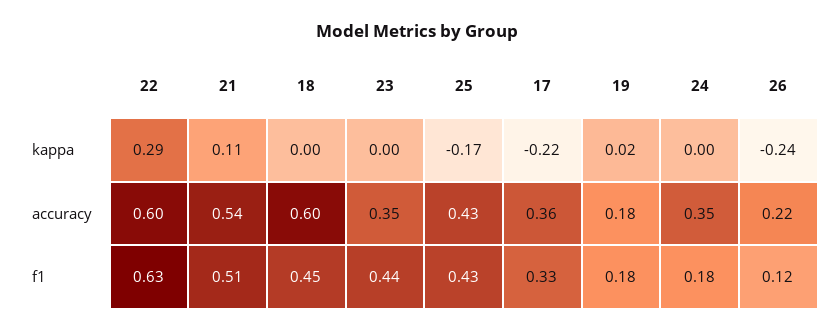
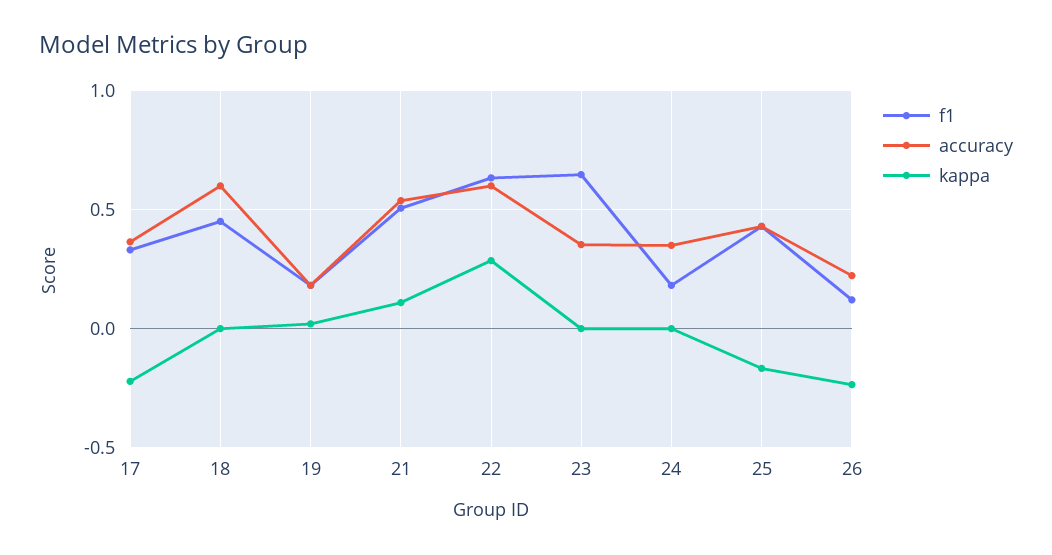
f1, 23: 0.44 -> 0.65

